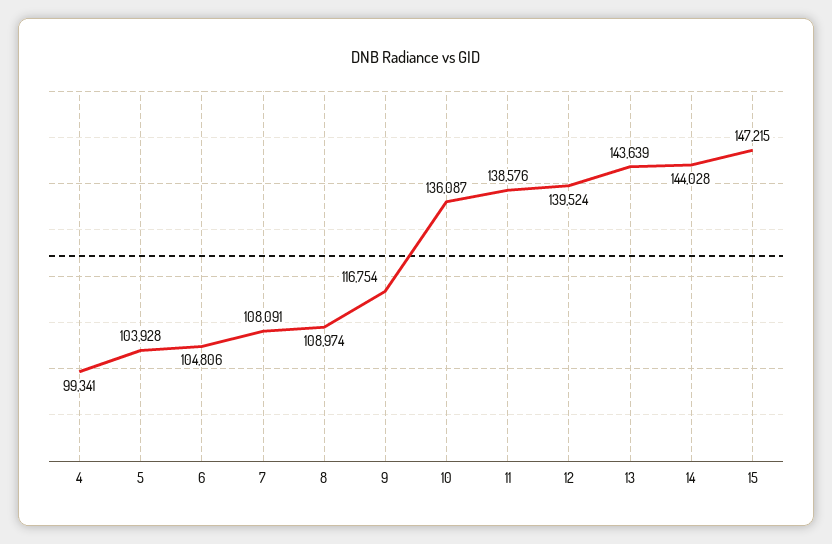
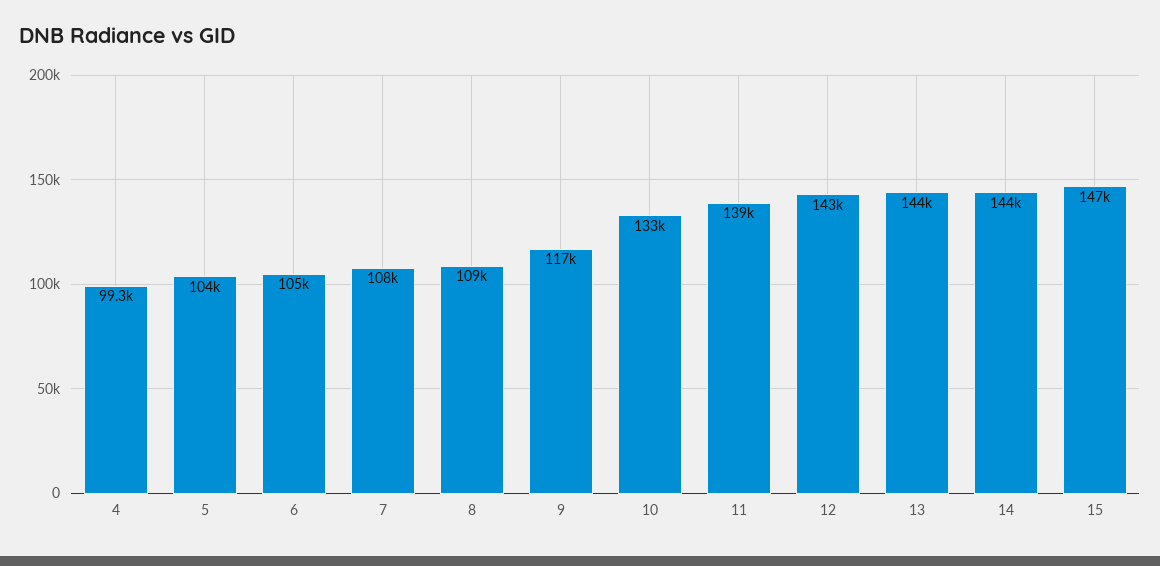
10: 136087 -> 133000
12: 139524 -> 143000

